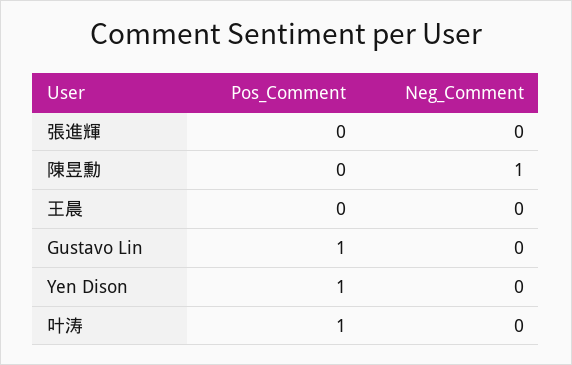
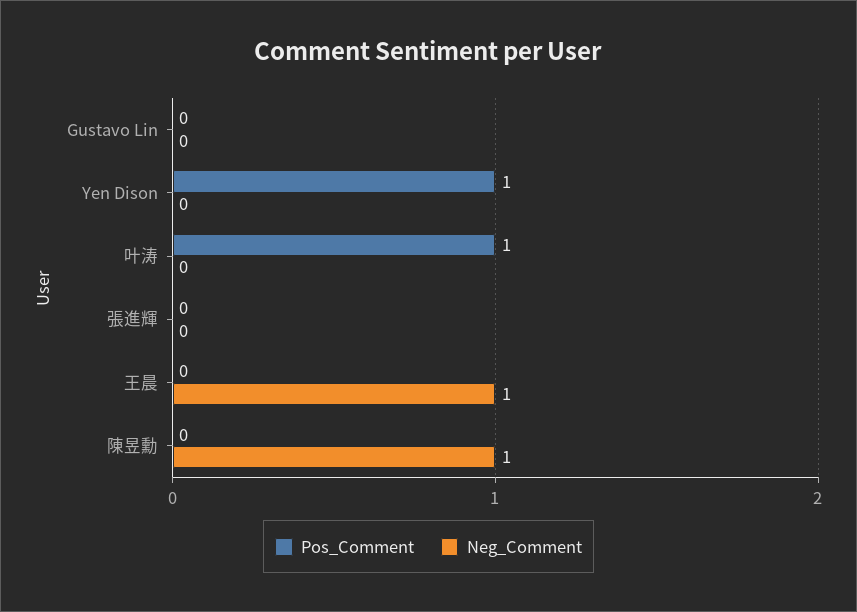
Neg_Comment, 王晨: 0 -> 1
Pos_Comment, Gustavo Lin: 1 -> 0

